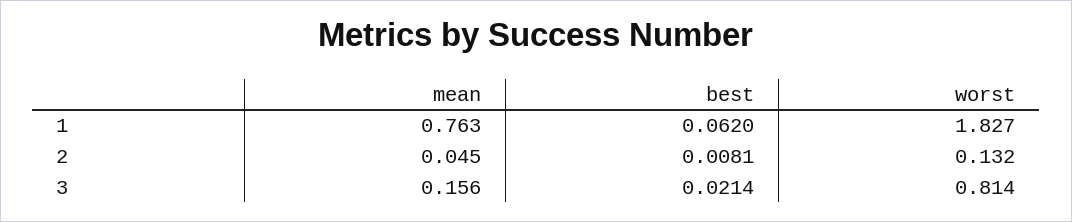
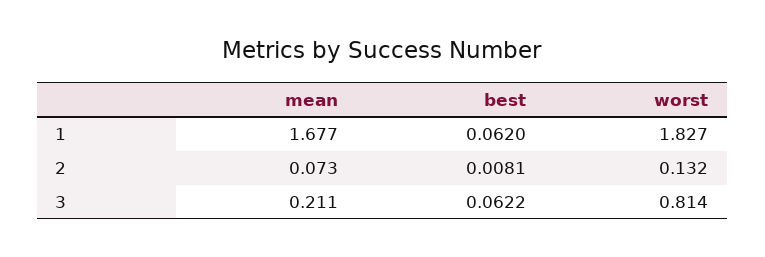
mean, 1: 0.763 -> 1.677
mean, 2: 0.045 -> 0.073
mean, 3: 0.156 -> 0.211
best, 3: 0.0214 -> 0.0622

